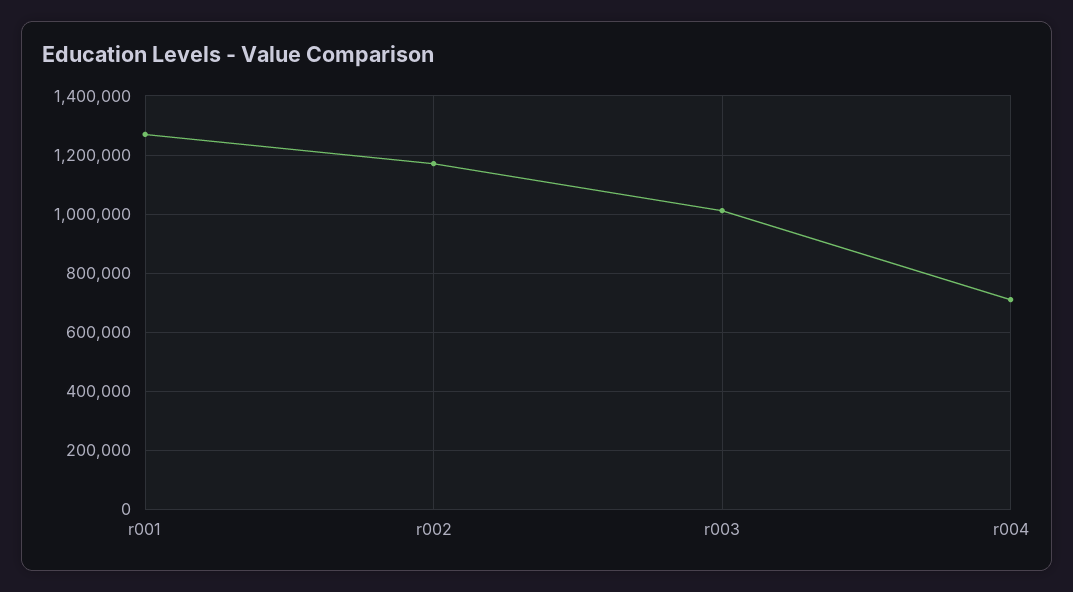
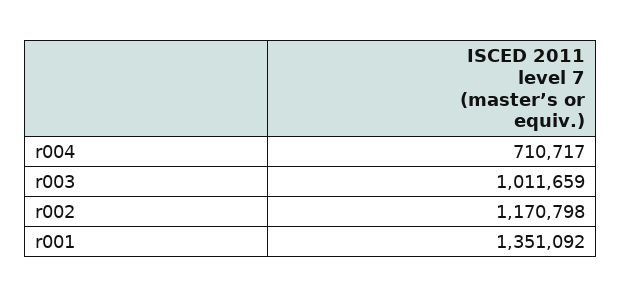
r001: 1275000 -> 1351092

